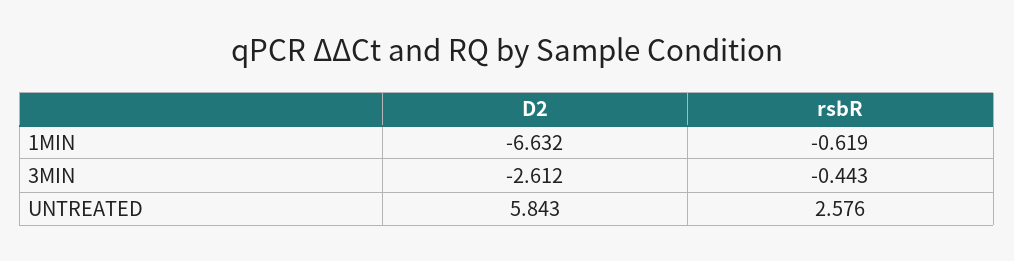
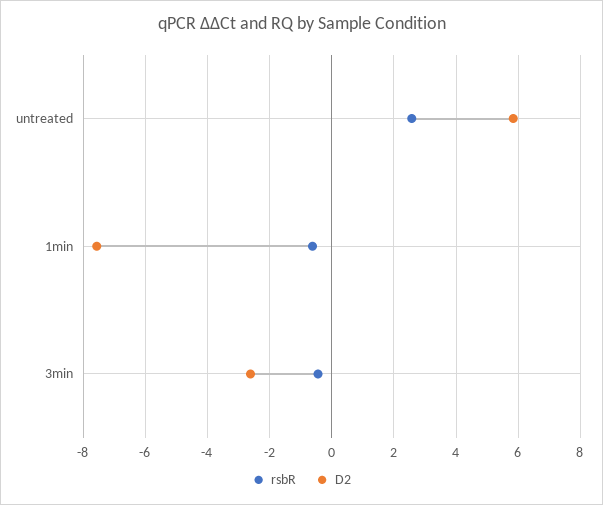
D2, 1MIN: -6.632 -> -7.6

